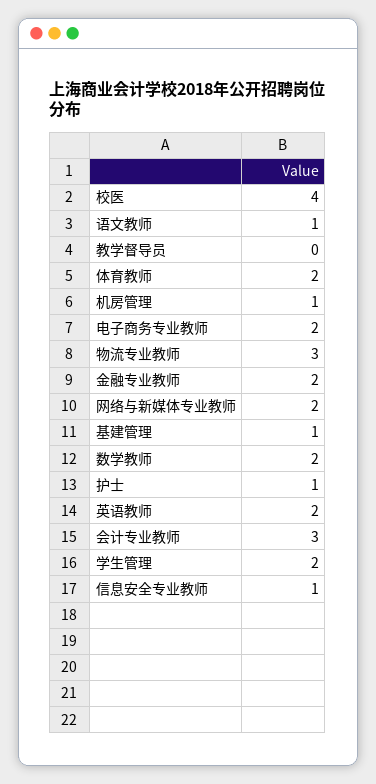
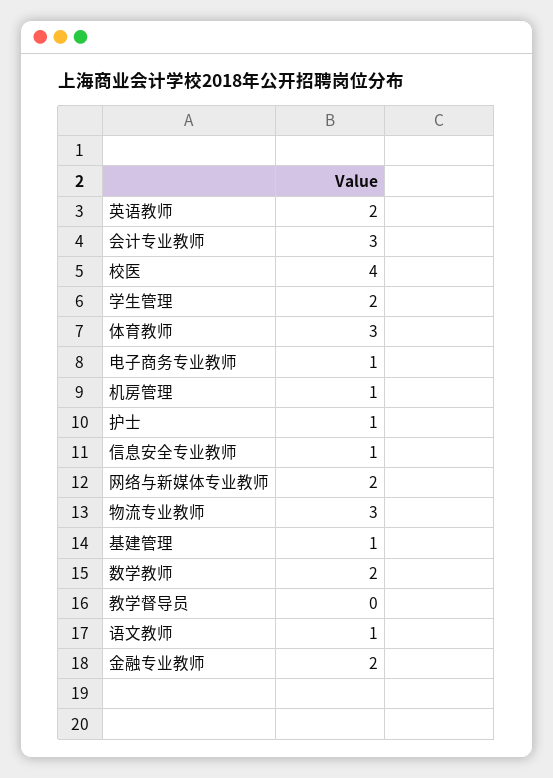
体育教师: 2 -> 3
电子商务专业教师: 2 -> 1

